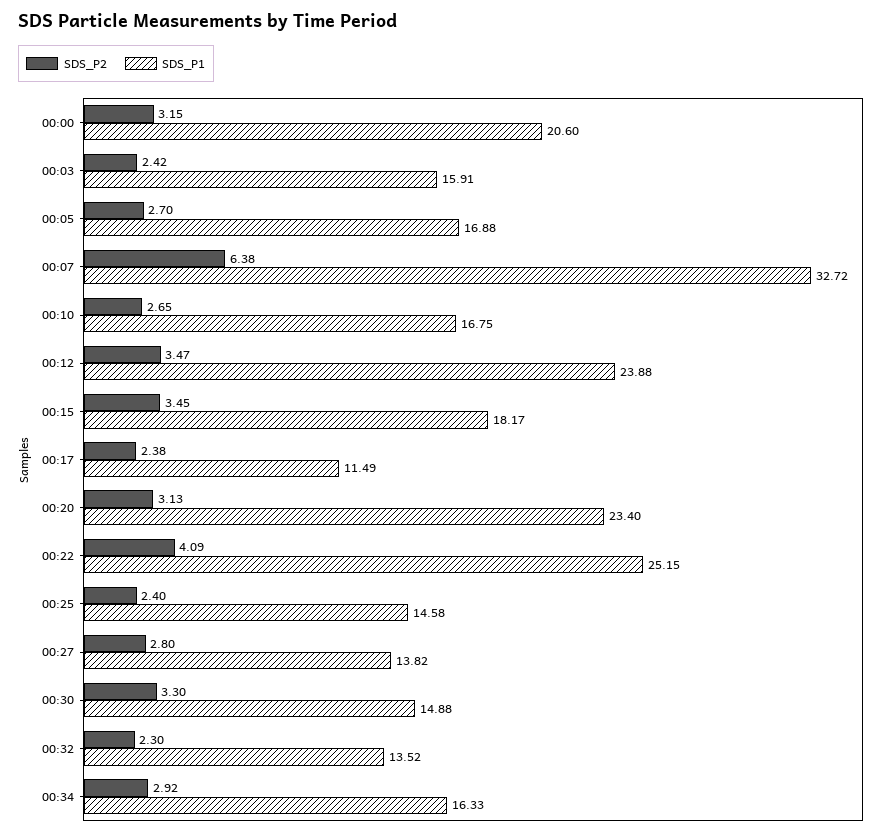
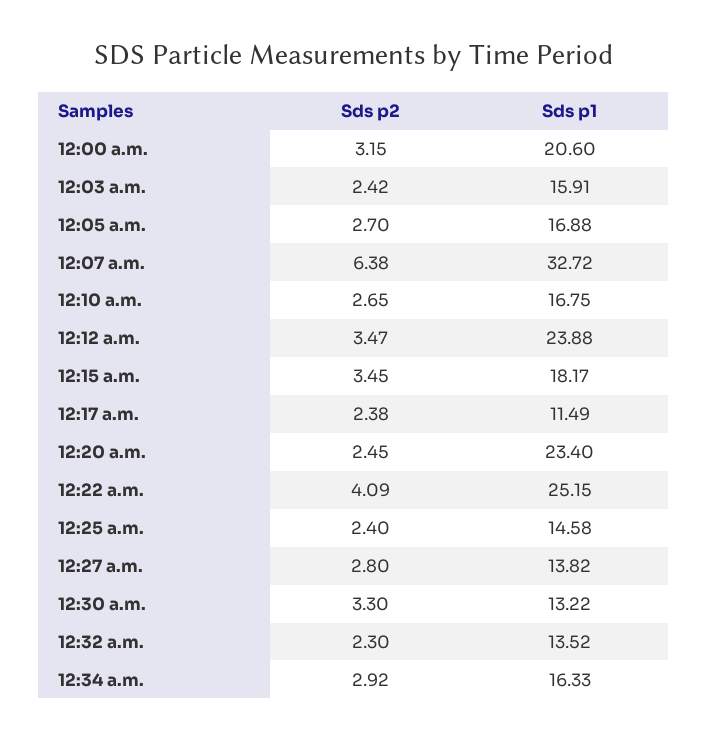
SDS_P2, 00:20: 3.13 -> 2.45
SDS_P1, 00:30: 14.88 -> 13.22

